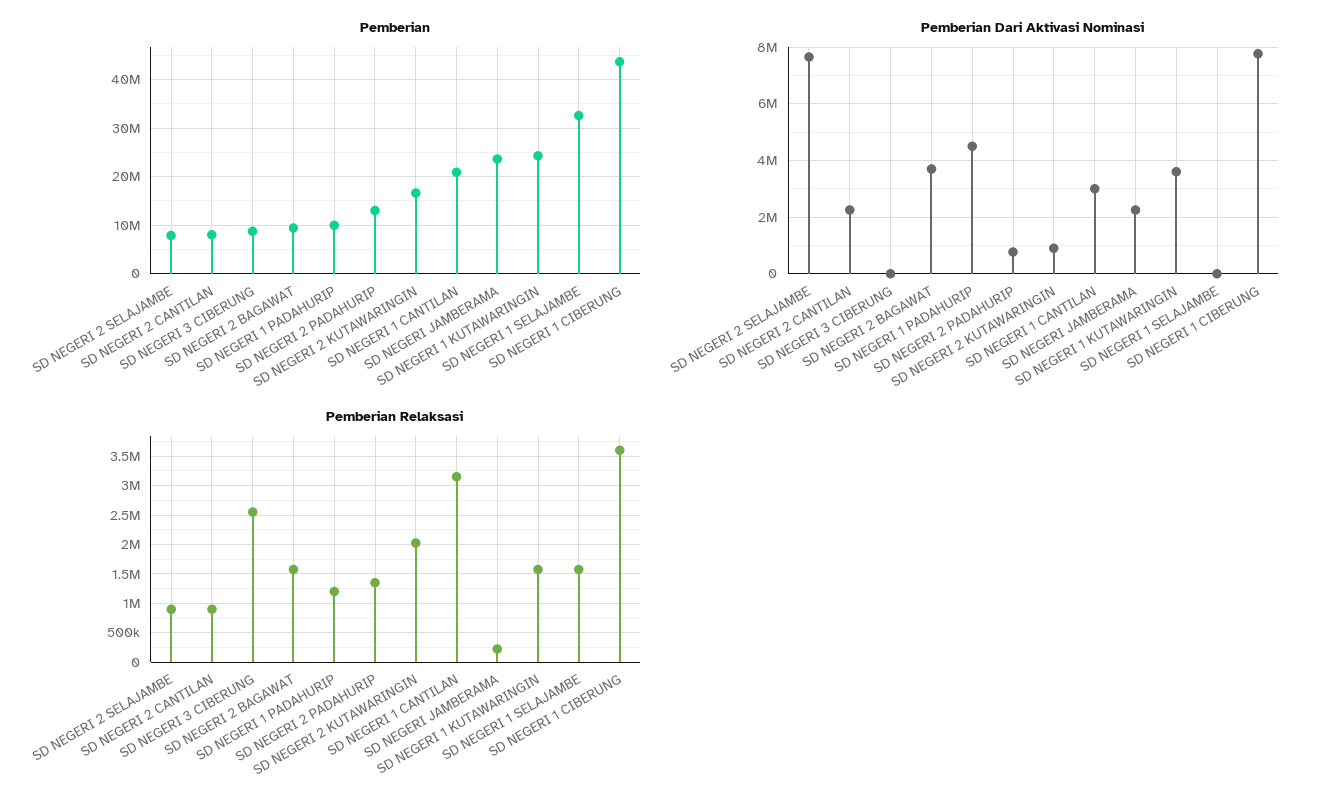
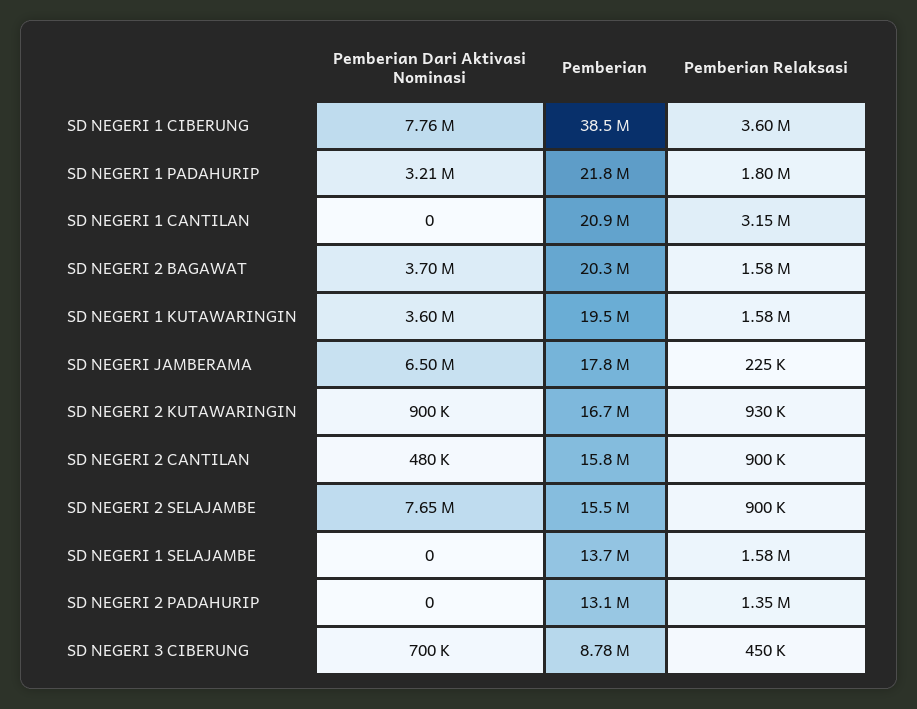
Pemberian, SD NEGERI 2 SELAJAMBE: 8000000 -> 15500000
Pemberian, SD NEGERI 2 CANTILAN: 8000000 -> 15800000
Pemberian, SD NEGERI 2 BAGAWAT: 10000000 -> 20300000
Pemberian, SD NEGERI 1 PADAHURIP: 10000000 -> 21800000
Pemberian, SD NEGERI JAMBERAMA: 24000000 -> 17800000
Pemberian, SD NEGERI 1 KUTAWARINGIN: 24000000 -> 19500000
Pemberian, SD NEGERI 1 SELAJAMBE: 32000000 -> 13700000
Pemberian, SD NEGERI 1 CIBERUNG: 44000000 -> 38500000
Pemberian Dari Aktivasi Nominasi, SD NEGERI 2 CANTILAN: 2250000 -> 480000
Pemberian Dari Aktivasi Nominasi, SD NEGERI 3 CIBERUNG: 0 -> 700000
Pemberian Dari Aktivasi Nominasi, SD NEGERI 1 PADAHURIP: 4500000 -> 3210000
Pemberian Dari Aktivasi Nominasi, SD NEGERI 2 PADAHURIP: 750000 -> 0
Pemberian Dari Aktivasi Nominasi, SD NEGERI 1 CANTILAN: 3000000 -> 0
Pemberian Dari Aktivasi Nominasi, SD NEGERI JAMBERAMA: 2250000 -> 6500000
Pemberian Relaksasi, SD NEGERI 3 CIBERUNG: 2500000 -> 450000
Pemberian Relaksasi, SD NEGERI 1 PADAHURIP: 1250000 -> 1800000
Pemberian Relaksasi, SD NEGERI 2 KUTAWARINGIN: 2000000 -> 930000

